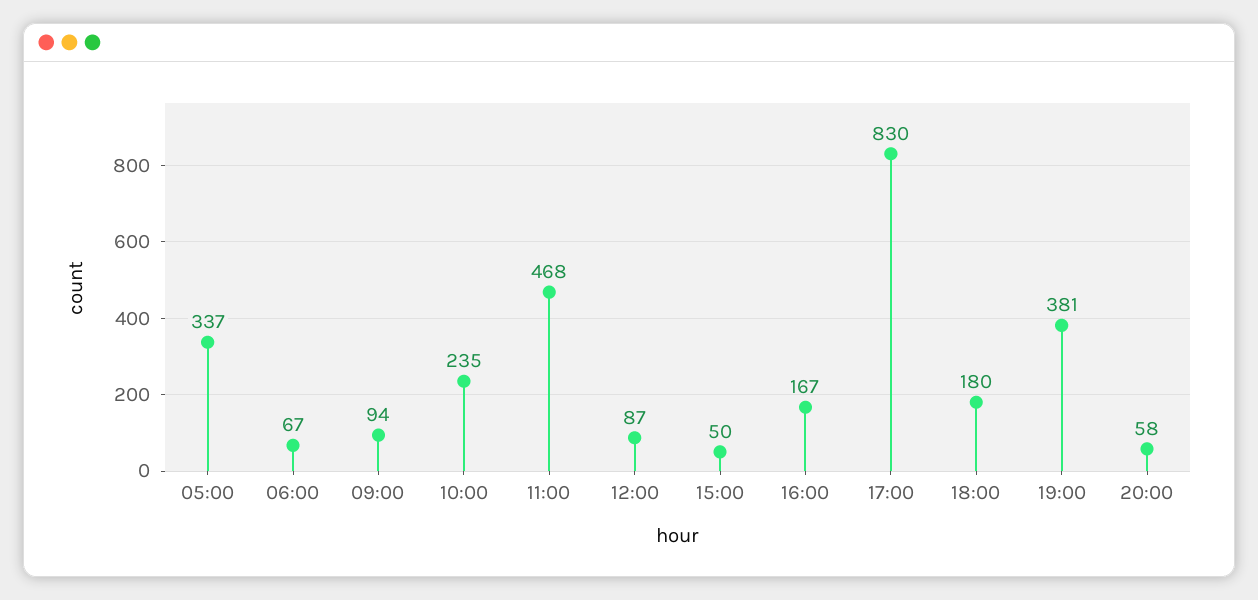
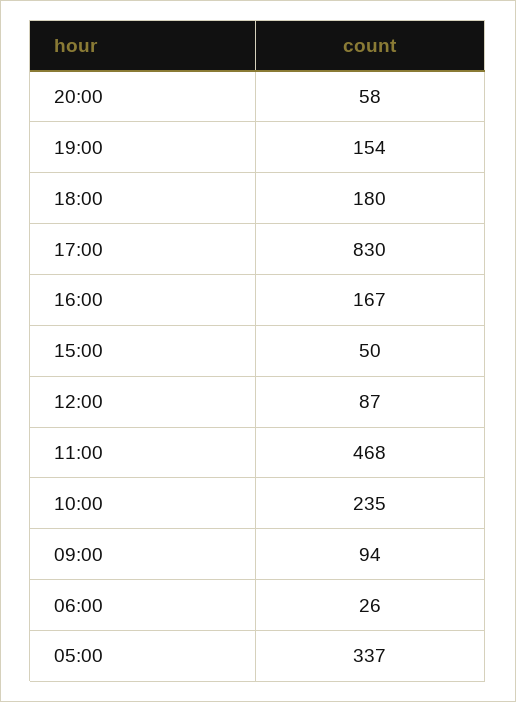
06:00: 67 -> 26
19:00: 381 -> 154

